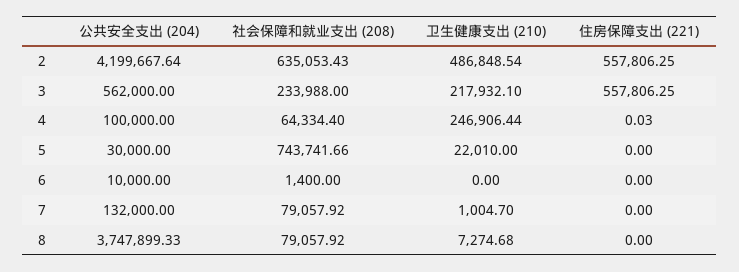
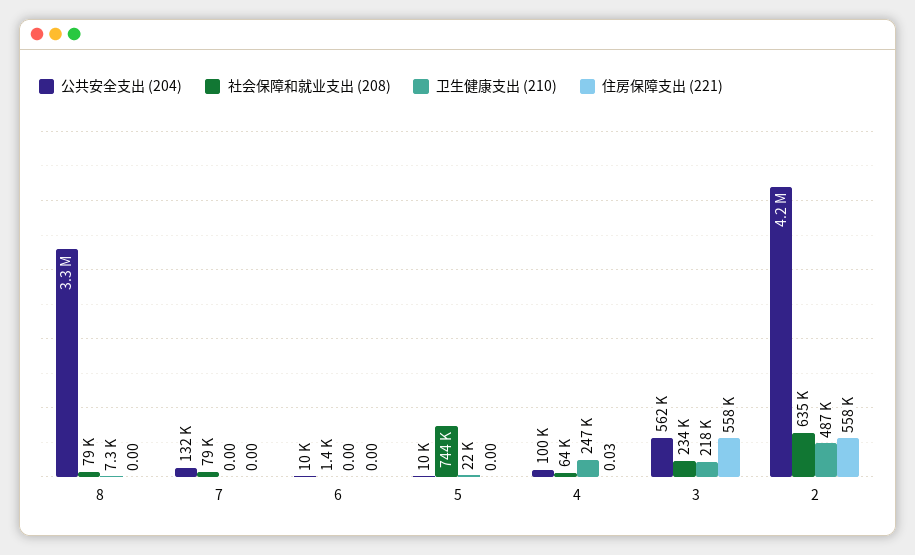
公共安全支出 (204), 5: 30000 -> 10000
卫生健康支出 (210), 7: 1004.7 -> 0
公共安全支出 (204), 8: 3747899.33 -> 3300000

